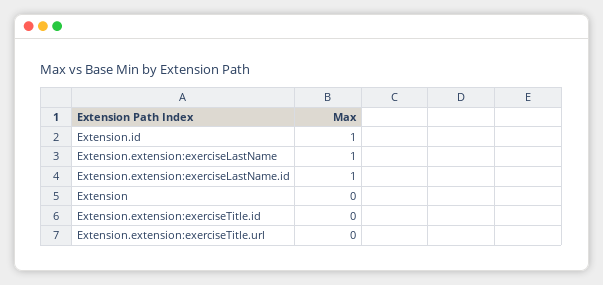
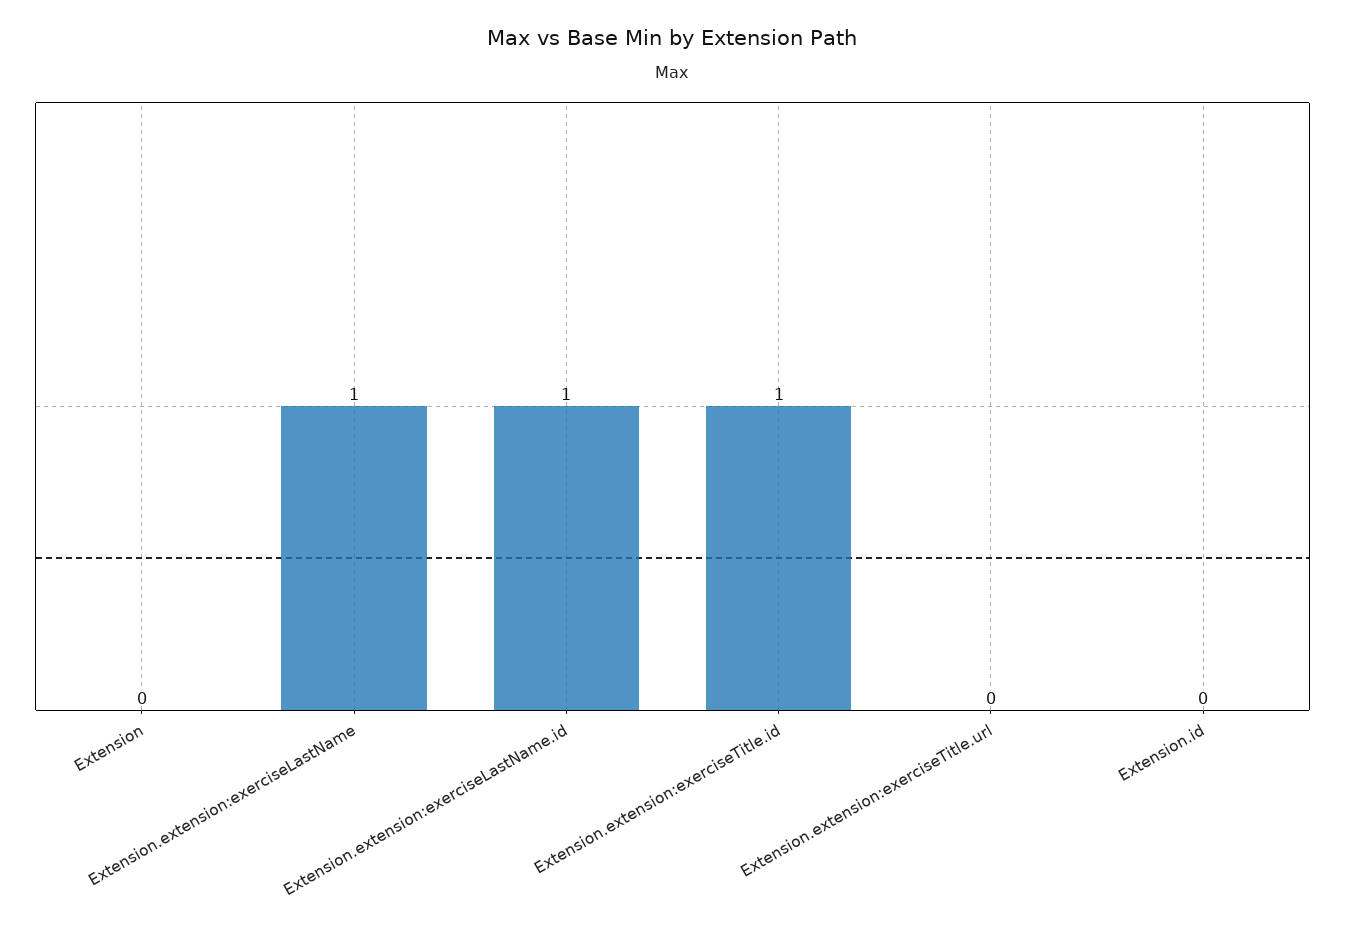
Extension.id: 1 -> 0
Extension.extension:exerciseTitle.id: 0 -> 1

